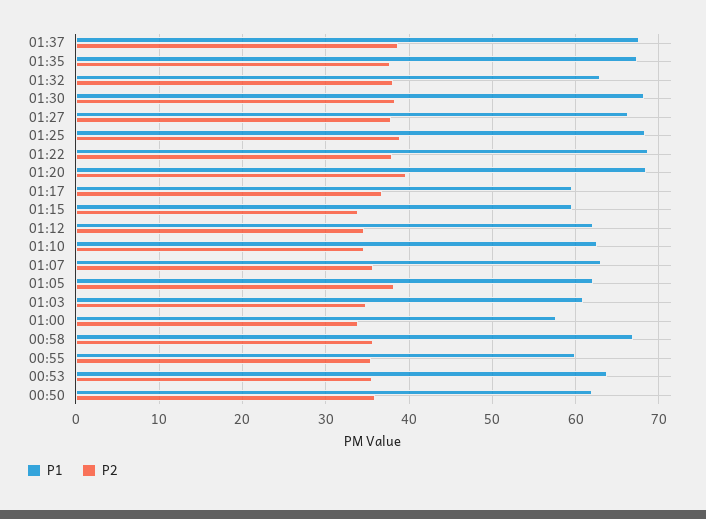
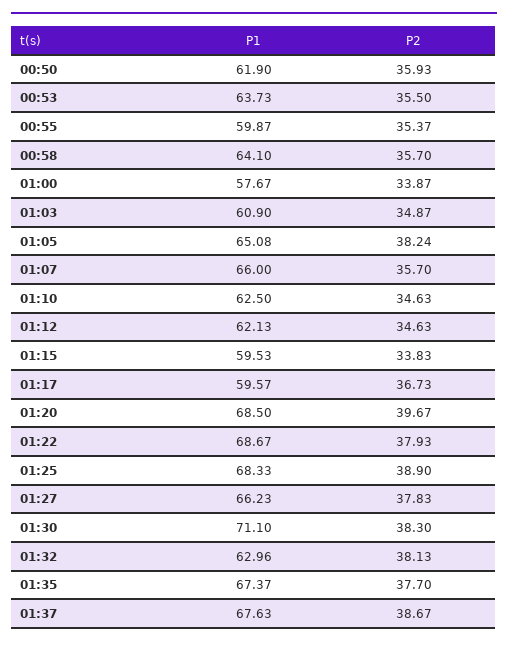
P1, 01:30: 68 -> 71.1
P1, 01:07: 63 -> 66
P1, 01:05: 62 -> 65.08
P1, 00:58: 67 -> 64.1

